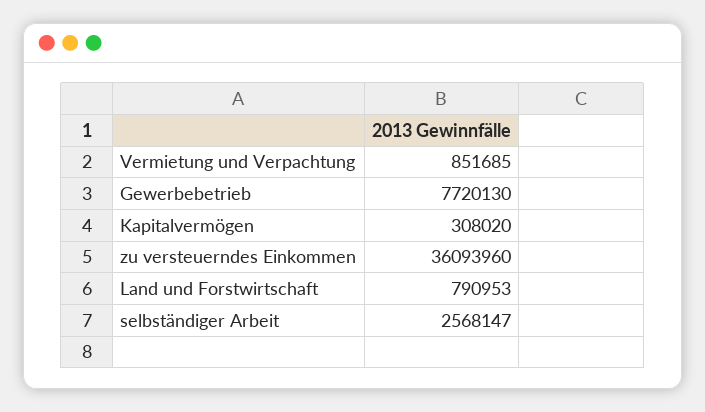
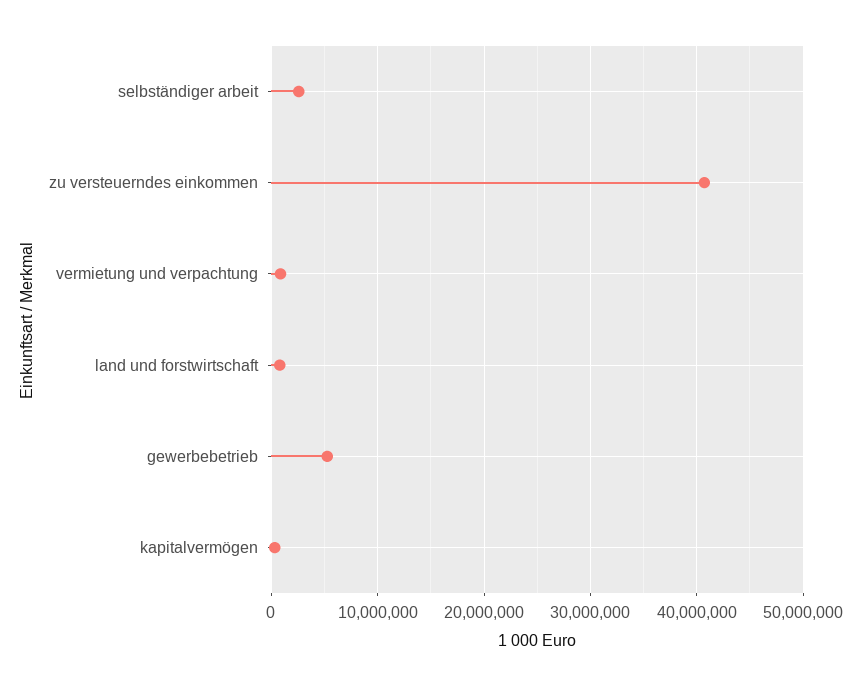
Gewerbebetrieb: 7720130 -> 5000000
zu versteuerndes Einkommen: 36093960 -> 41000000

